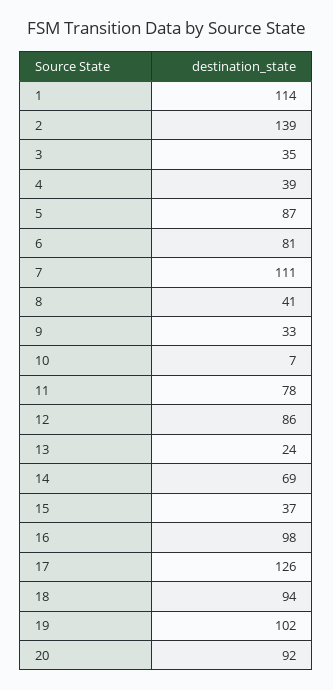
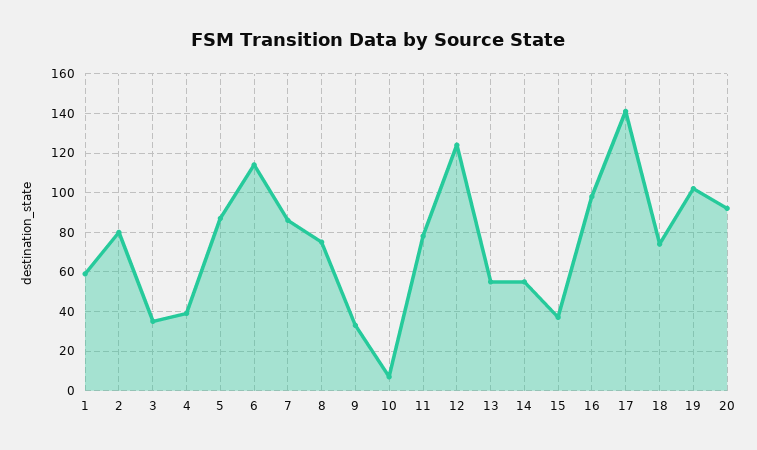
1: 114 -> 60
2: 139 -> 80
6: 81 -> 115
7: 111 -> 85
8: 41 -> 75
12: 86 -> 125
13: 24 -> 55
14: 69 -> 55
17: 126 -> 140
18: 94 -> 75

